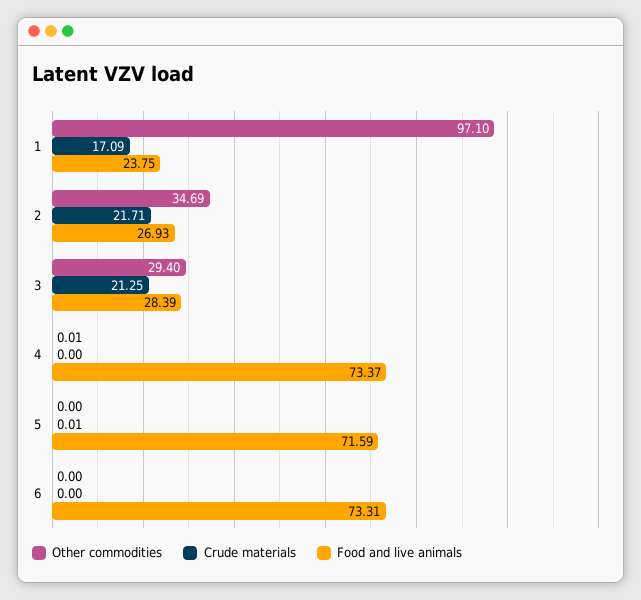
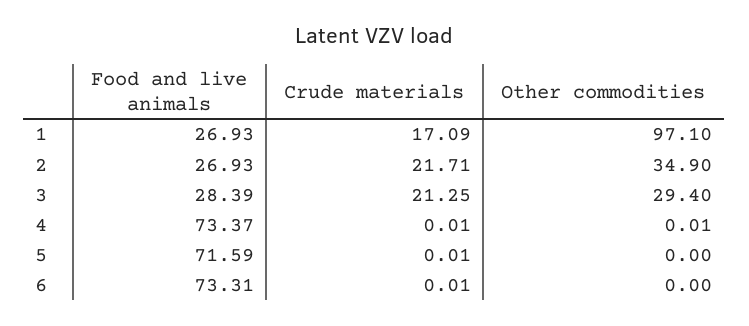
Food and live animals, 1: 23.75 -> 26.93
Other commodities, 2: 34.69 -> 34.9
Crude materials, 4: 0 -> 0.01
Crude materials, 6: 0 -> 0.01

